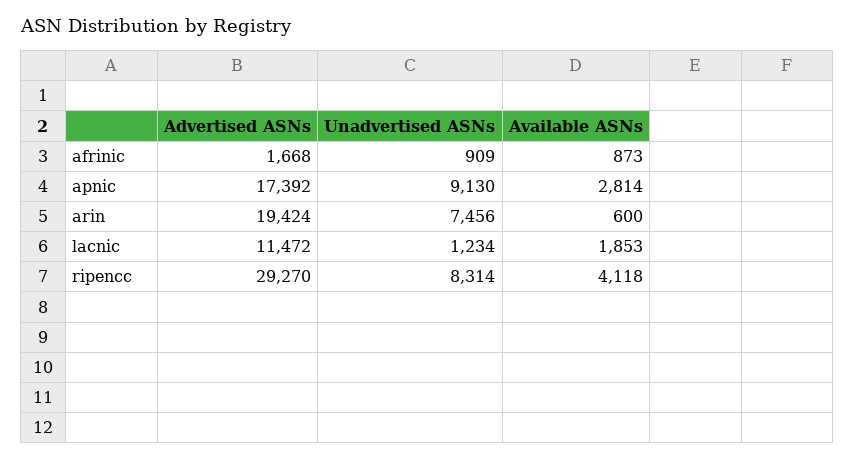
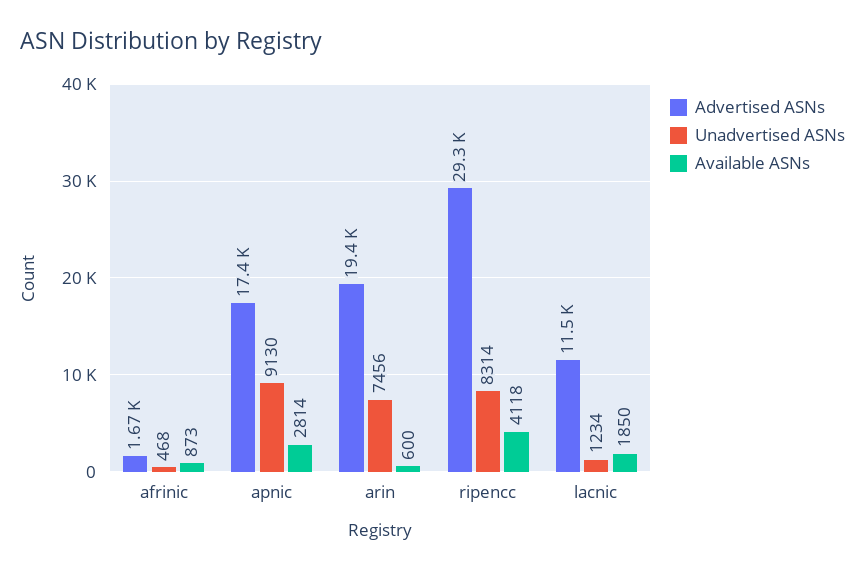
Unadvertised ASNs, afrinic: 909 -> 468
Available ASNs, lacnic: 1853 -> 1850

